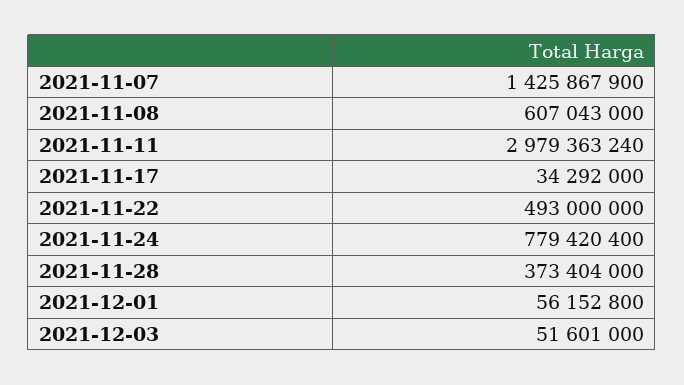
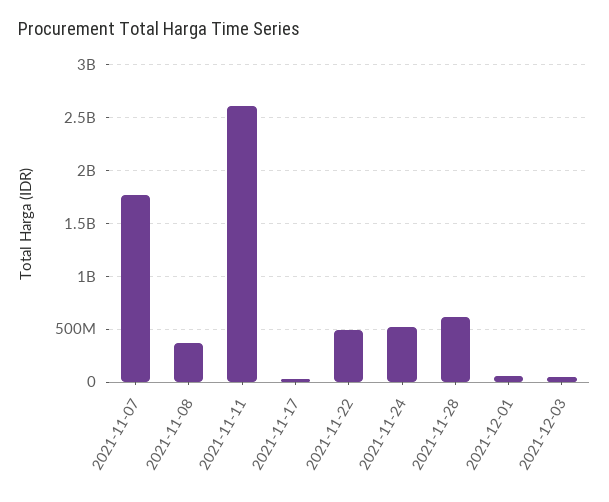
2021-11-07: 1425867900 -> 1800000000
2021-11-08: 607043000 -> 400000000
2021-11-11: 2979363240 -> 2600000000
2021-11-24: 779420400 -> 500000000
2021-11-28: 373404000 -> 600000000

